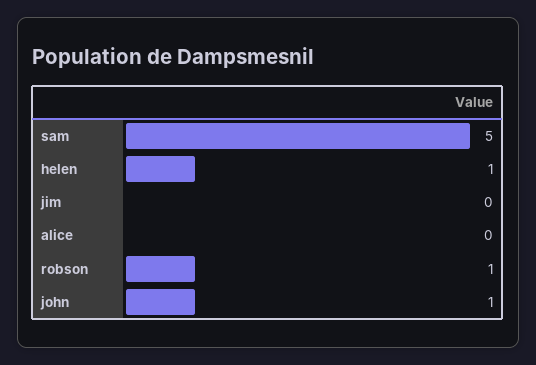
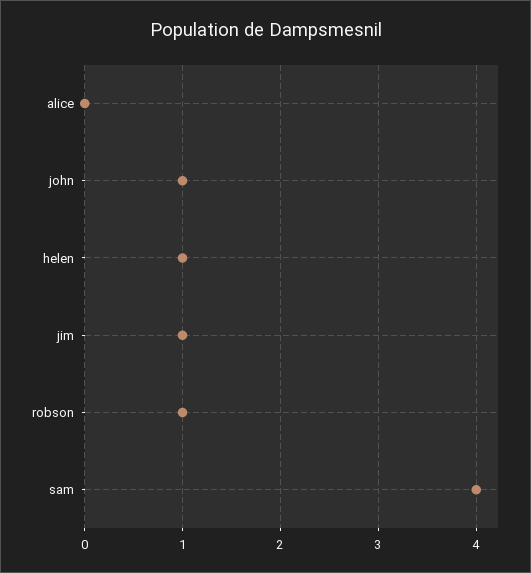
sam: 5 -> 4
jim: 0 -> 1

